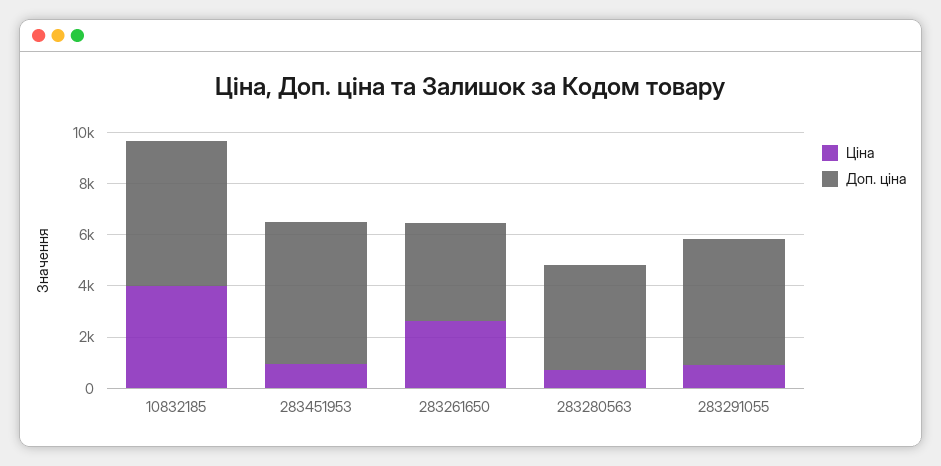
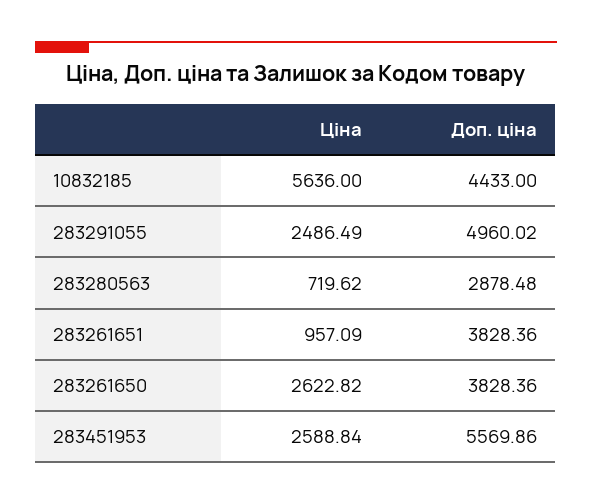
Ціна, 10832185: 4000 -> 5636
Доп. ціна, 10832185: 5500 -> 4433
Ціна, 283451953: 1000 -> 2588.84
Доп. ціна, 283280563: 4000 -> 2878.48
Ціна, 283291055: 1000 -> 2486.49
Ціна, 283261651: none -> 957.09
Доп. ціна, 283261651: none -> 3828.36

